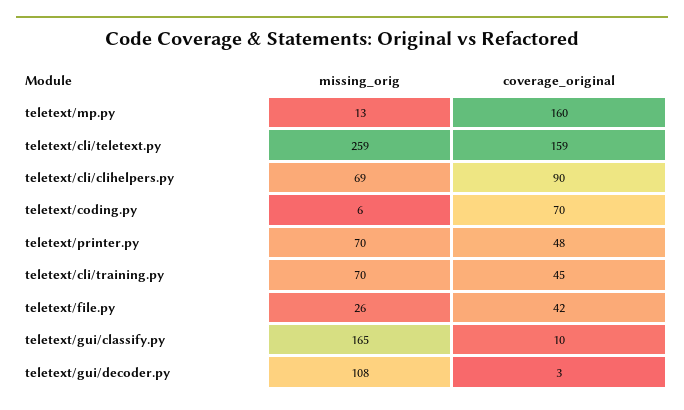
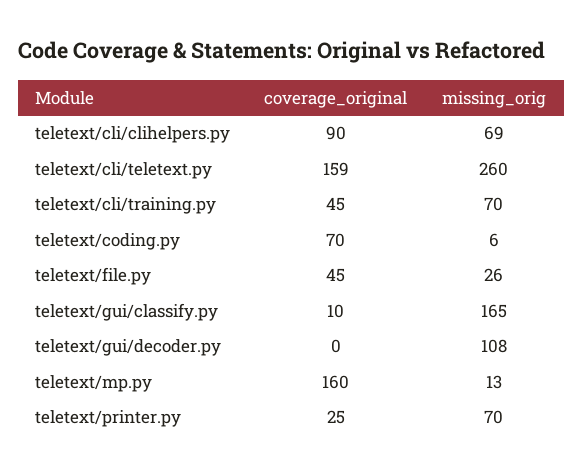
missing_orig, teletext/cli/teletext.py: 259 -> 260
coverage_original, teletext/printer.py: 48 -> 25
coverage_original, teletext/file.py: 42 -> 45
coverage_original, teletext/gui/decoder.py: 3 -> 0

